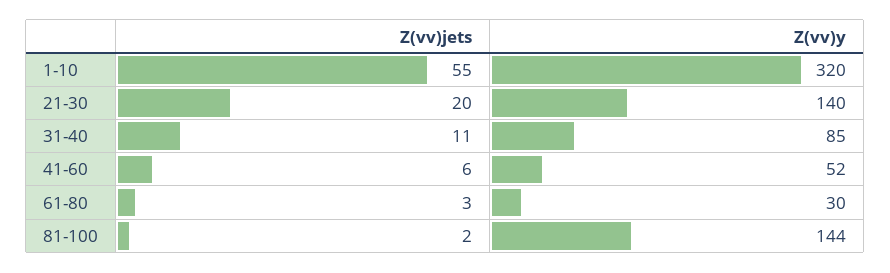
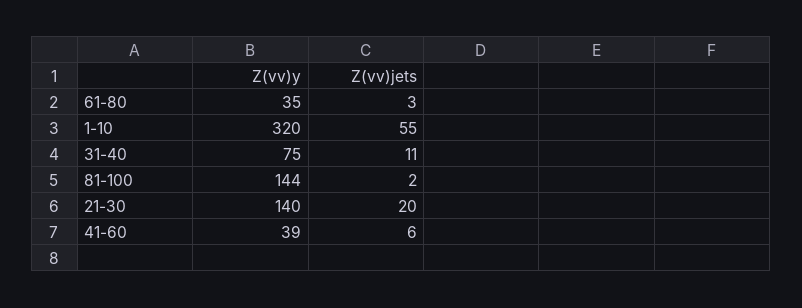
Z(vv)y, 31-40: 85 -> 75
Z(vv)y, 41-60: 52 -> 39
Z(vv)y, 61-80: 30 -> 35

